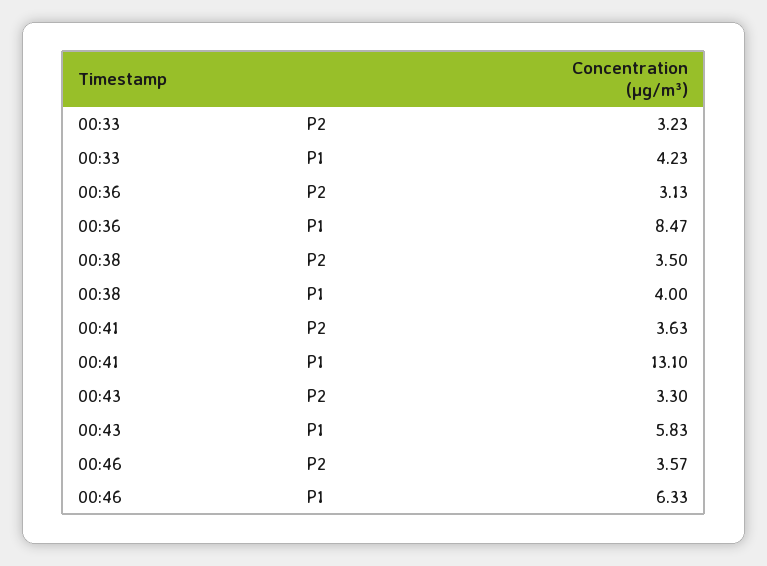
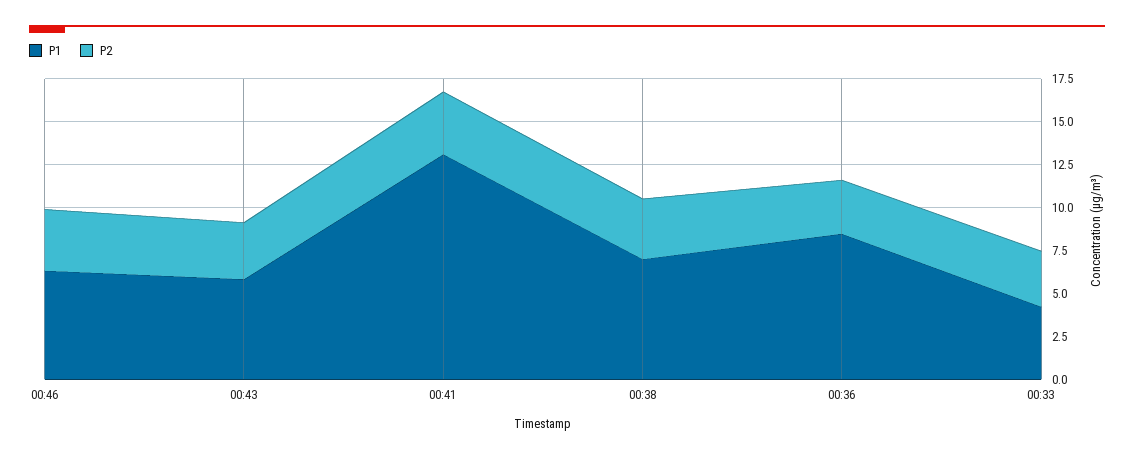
P1, 00:38: 4 -> 7

